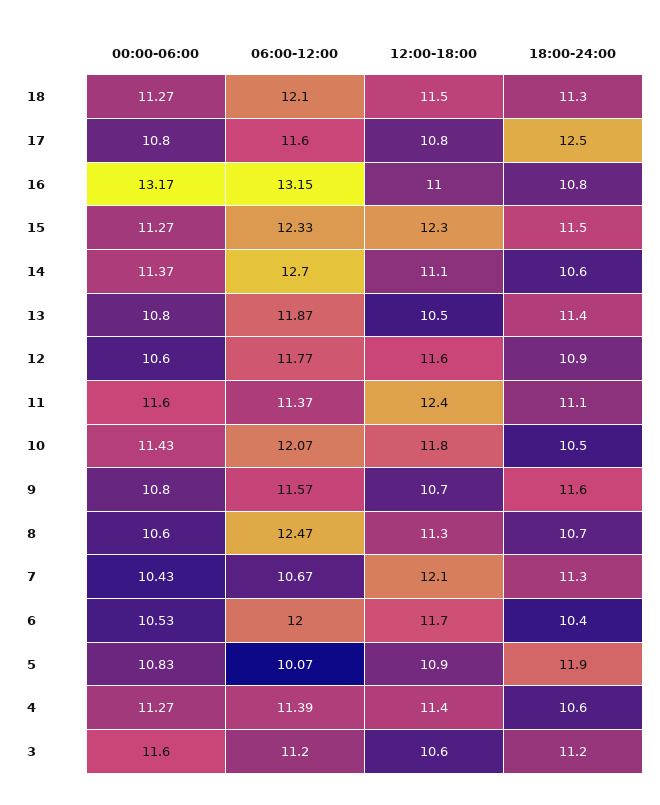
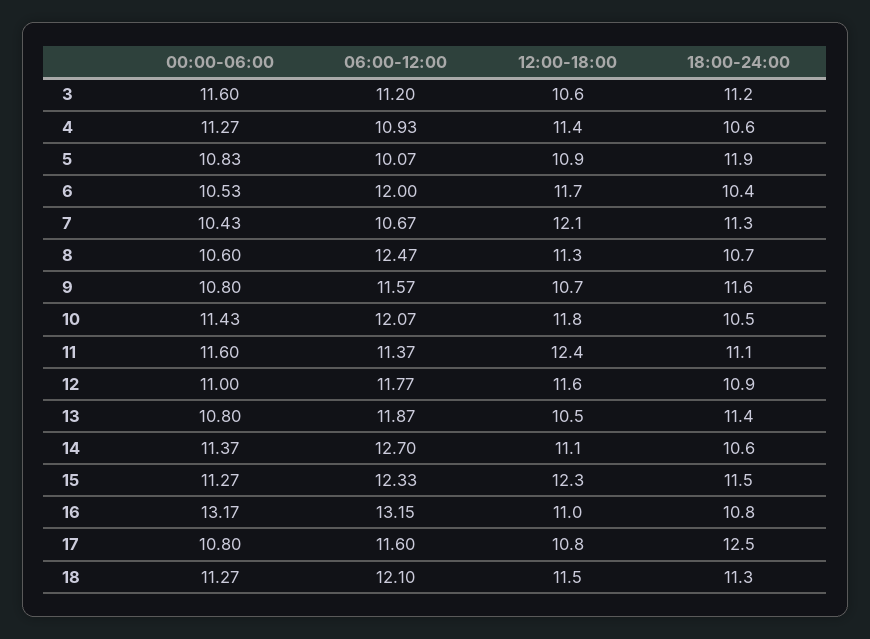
00:00-06:00, 12: 10.6 -> 11
06:00-12:00, 4: 11.39 -> 10.93

